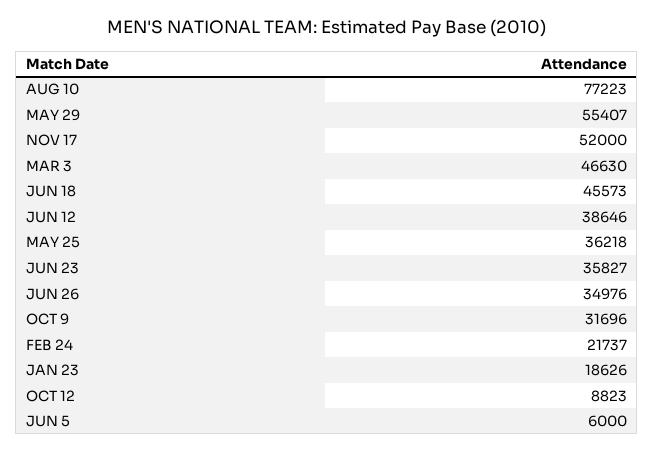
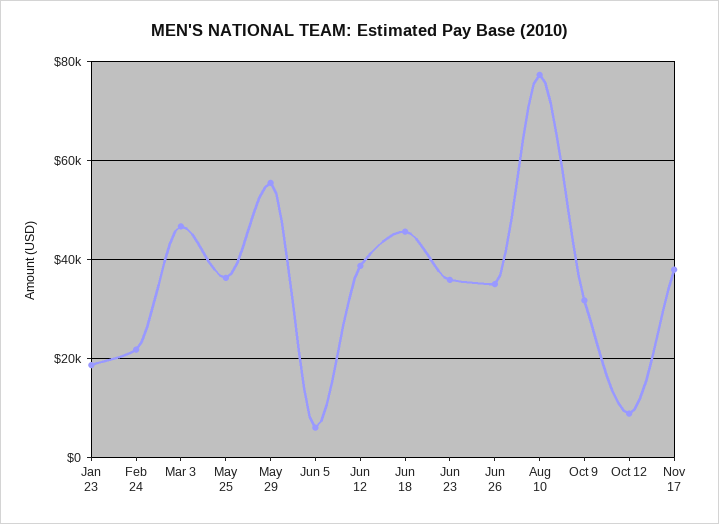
NOV 17: 52000 -> 38000

